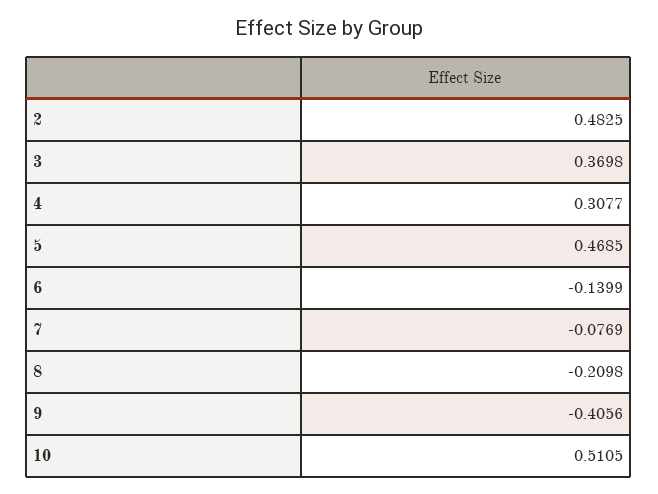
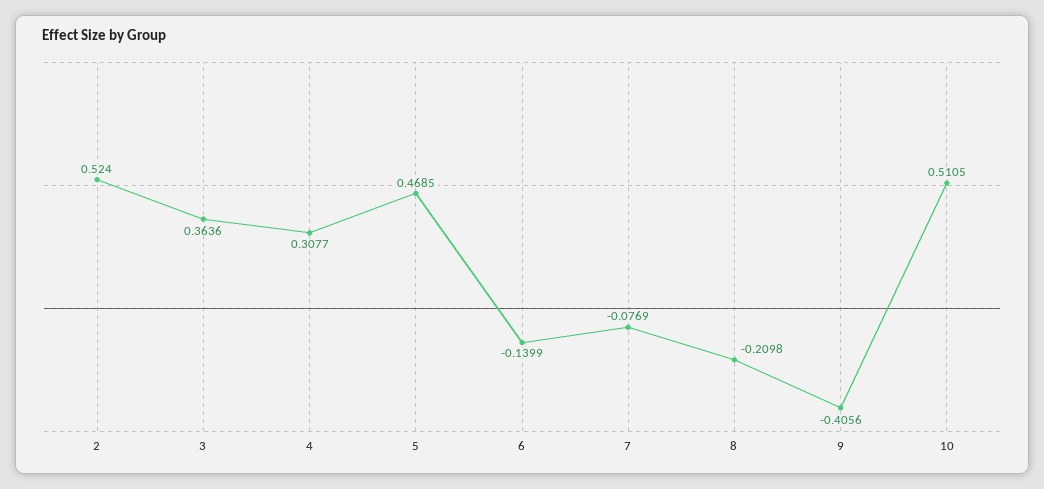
2: 0.4825 -> 0.524
3: 0.3698 -> 0.3636

